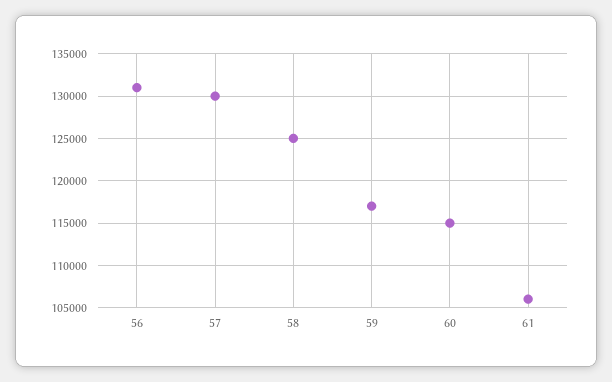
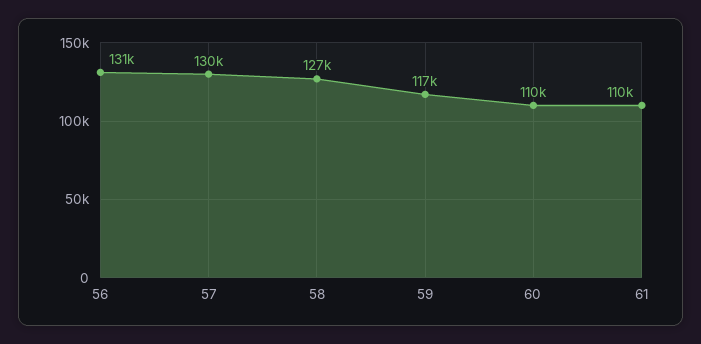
58: 125000 -> 127000
60: 115000 -> 110000
61: 106000 -> 110000

